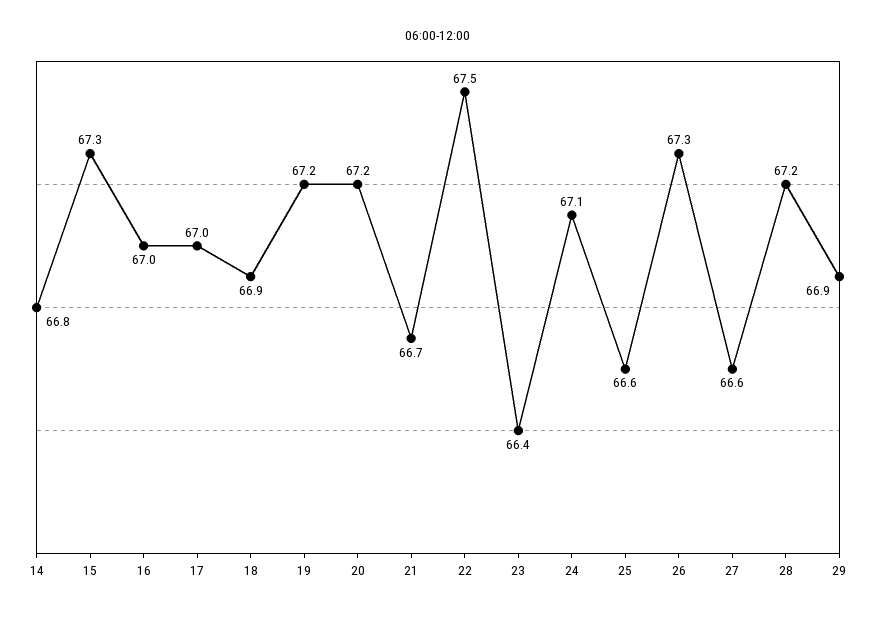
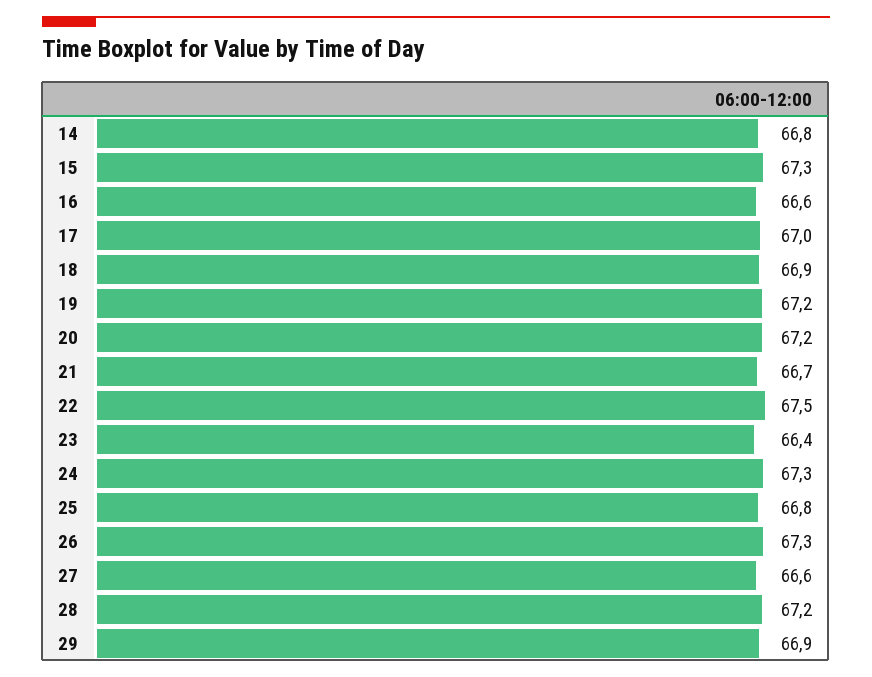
16: 67 -> 66.6
24: 67.1 -> 67.3
25: 66.6 -> 66.8

